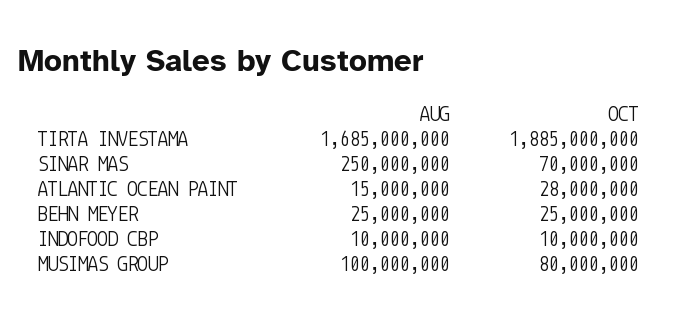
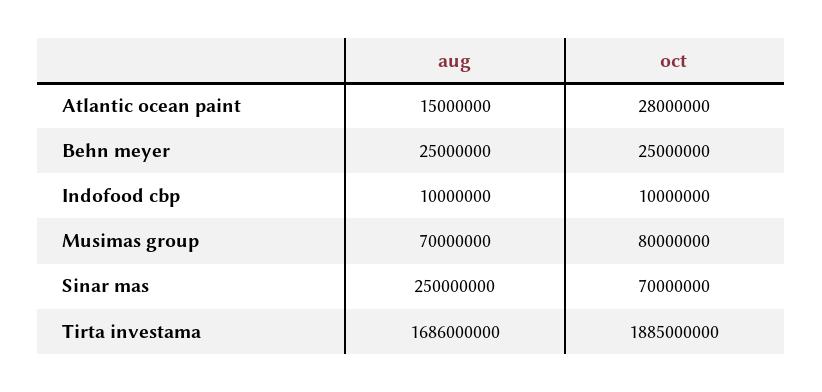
AUG, TIRTA INVESTAMA: 1685000000 -> 1686000000
AUG, MUSIMAS GROUP: 100000000 -> 70000000

